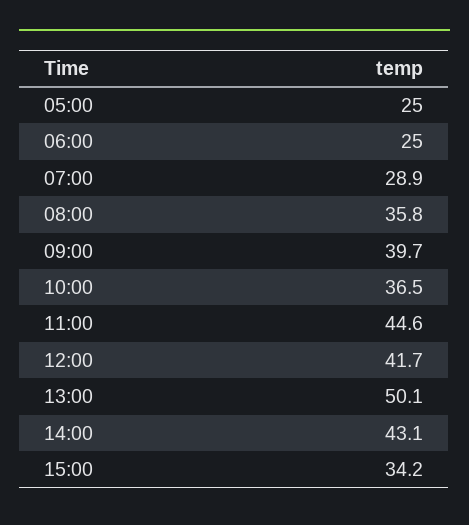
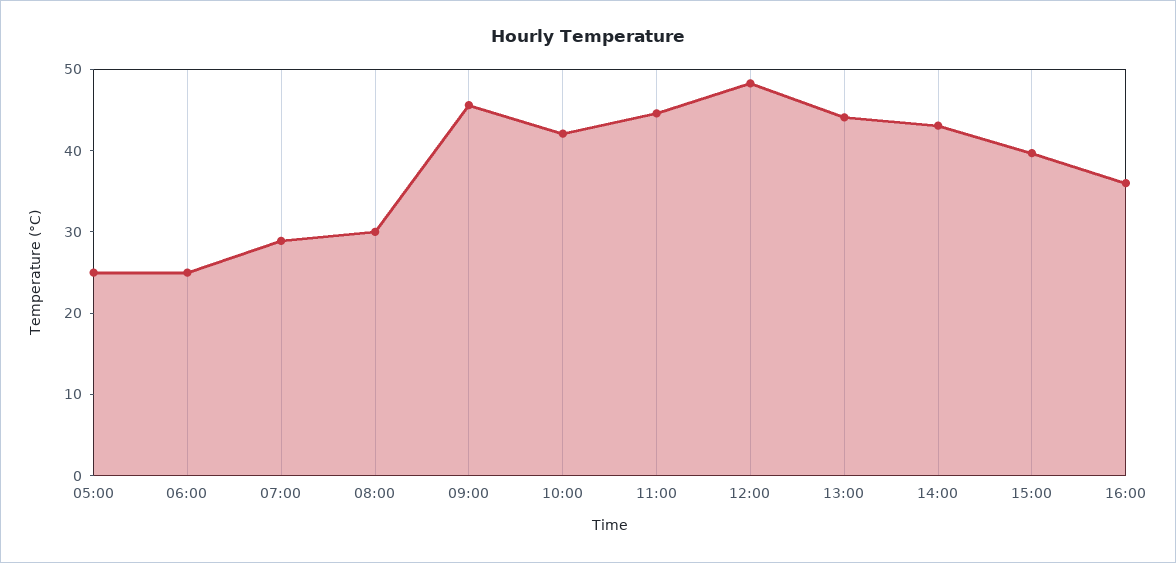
08:00: 35.8 -> 30
09:00: 39.7 -> 46
10:00: 36.5 -> 42
12:00: 41.7 -> 48
13:00: 50.1 -> 44
15:00: 34.2 -> 40
16:00: none -> 36

